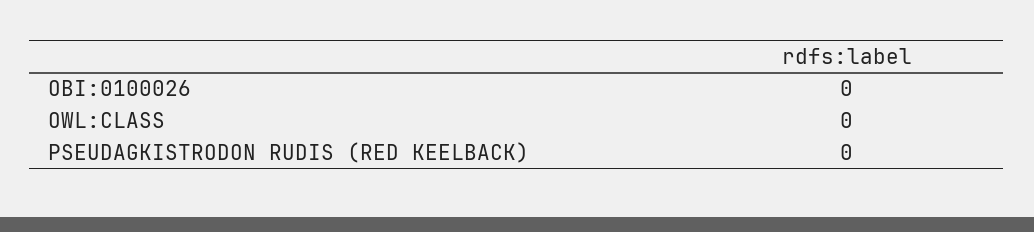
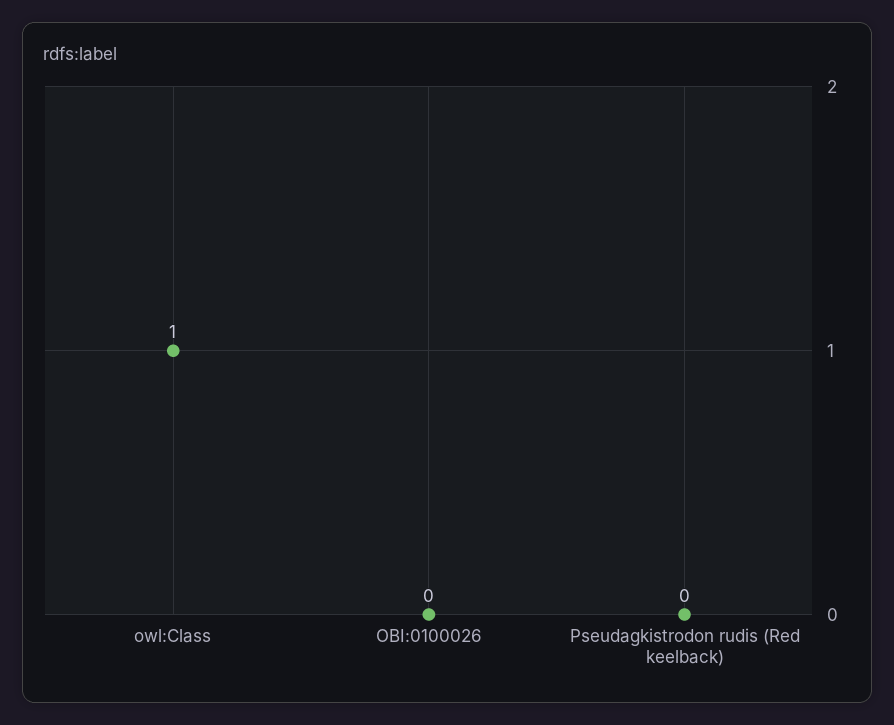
OWL:CLASS: 0 -> 1

